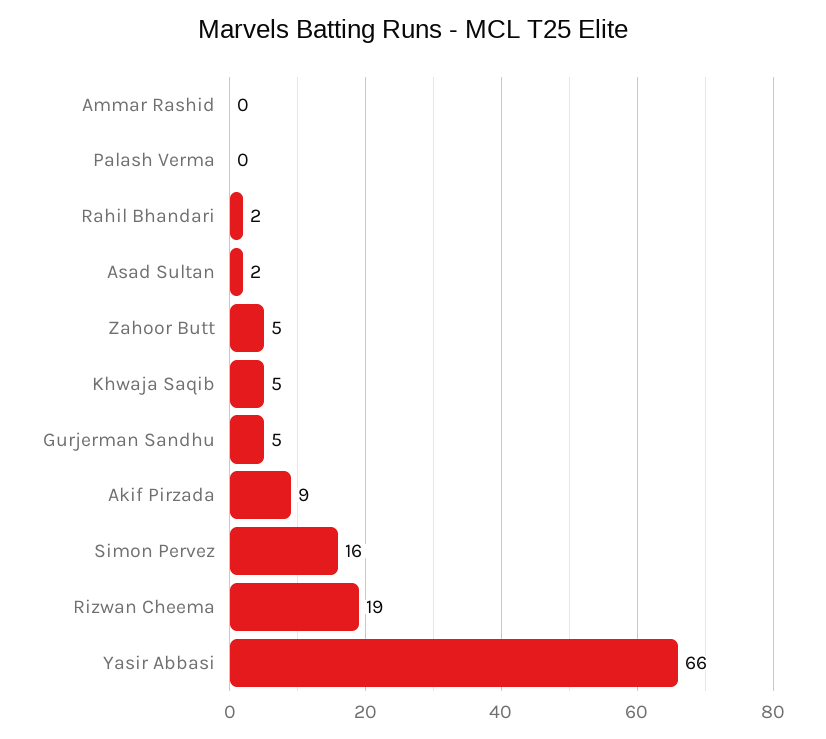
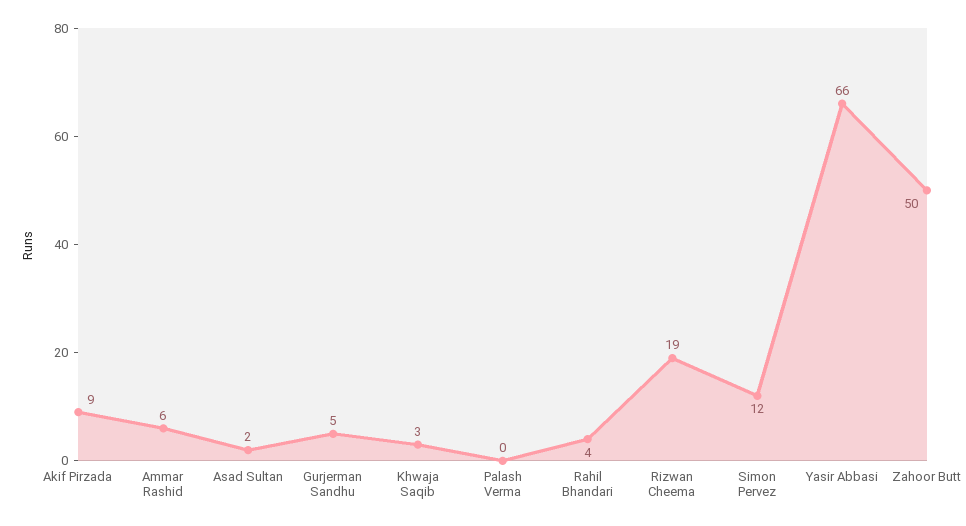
Ammar Rashid: 0 -> 6
Rahil Bhandari: 2 -> 4
Zahoor Butt: 5 -> 50
Khwaja Saqib: 5 -> 3
Simon Pervez: 16 -> 12

